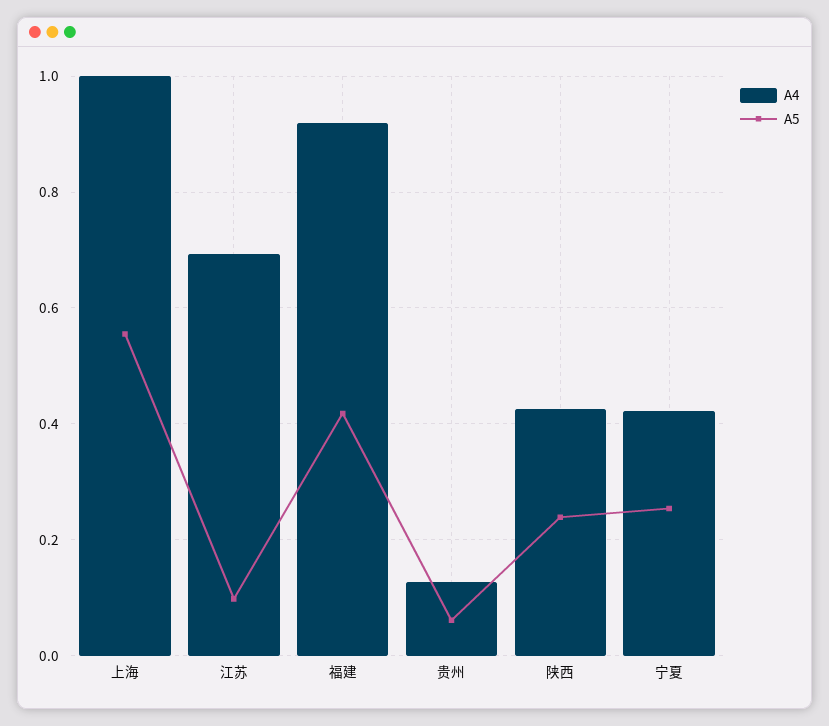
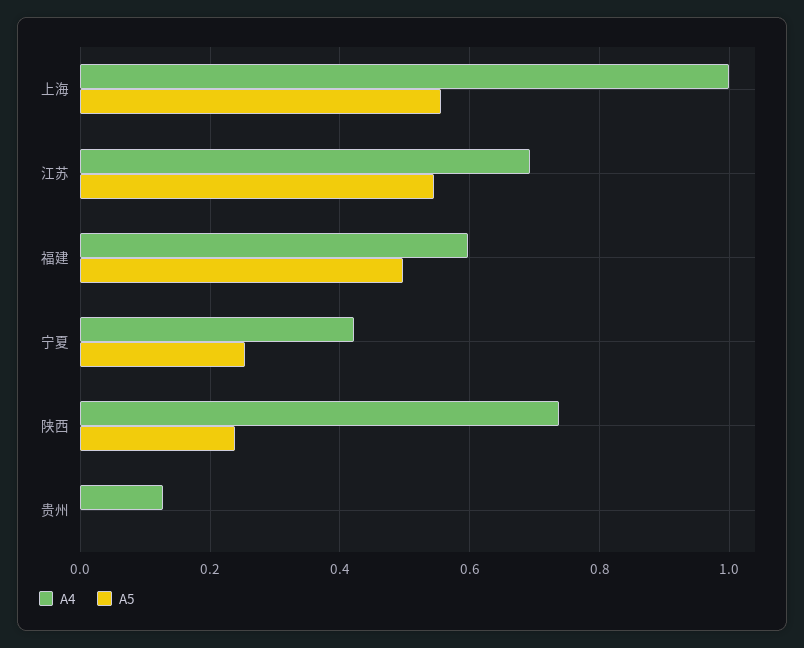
A5, 江苏: 0.1 -> 0.54
A4, 福建: 0.92 -> 0.6
A5, 福建: 0.42 -> 0.5
A5, 贵州: 0.06 -> 0
A4, 陕西: 0.42 -> 0.74

